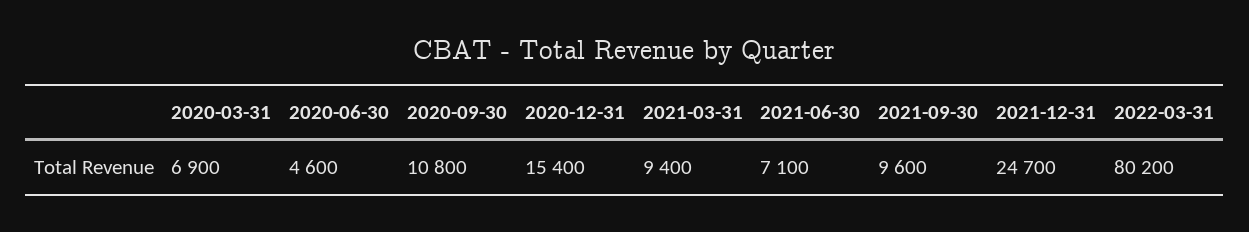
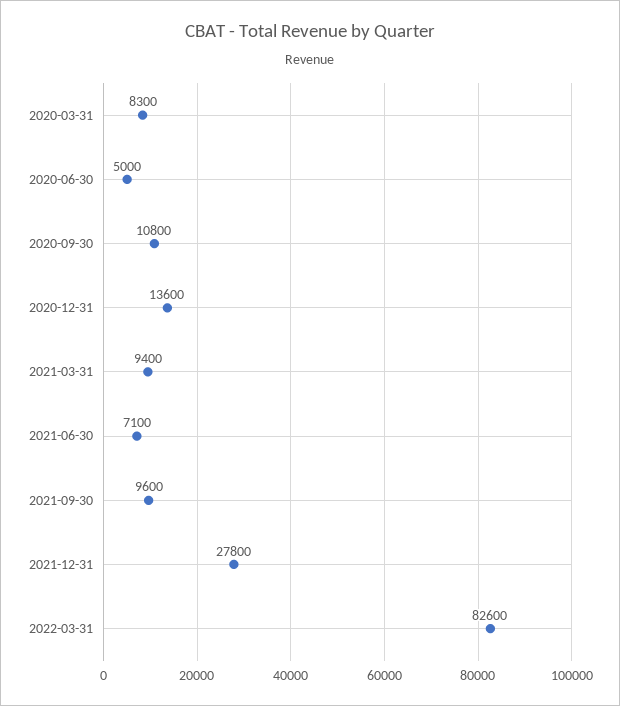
2020-03-31: 6900 -> 8300
2020-06-30: 4600 -> 5000
2020-12-31: 15400 -> 13600
2021-12-31: 24700 -> 27800
2022-03-31: 80200 -> 82600

